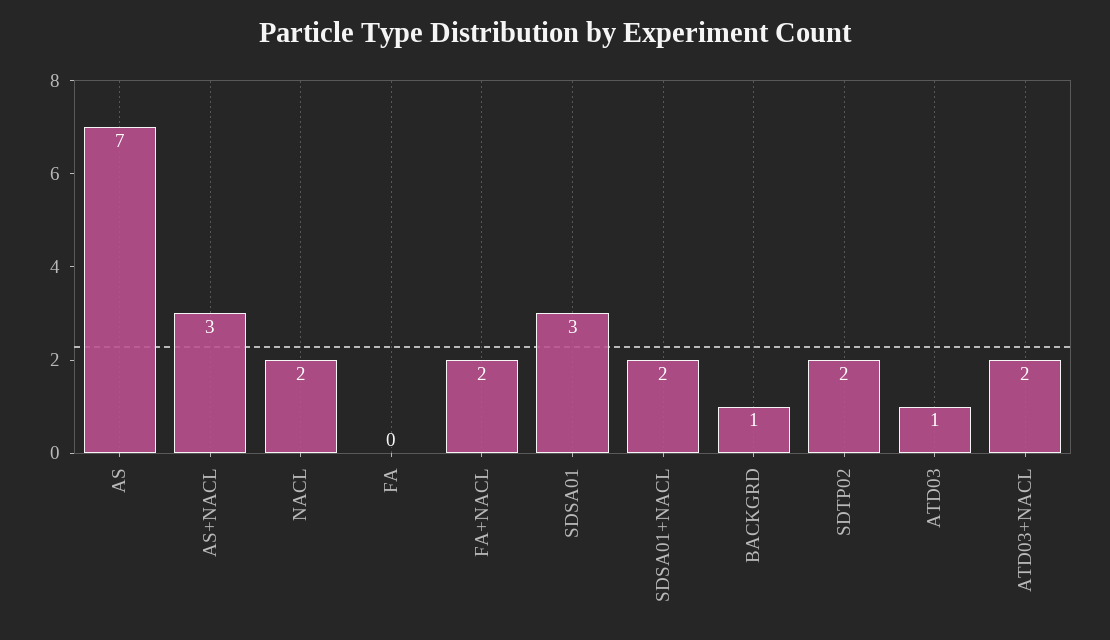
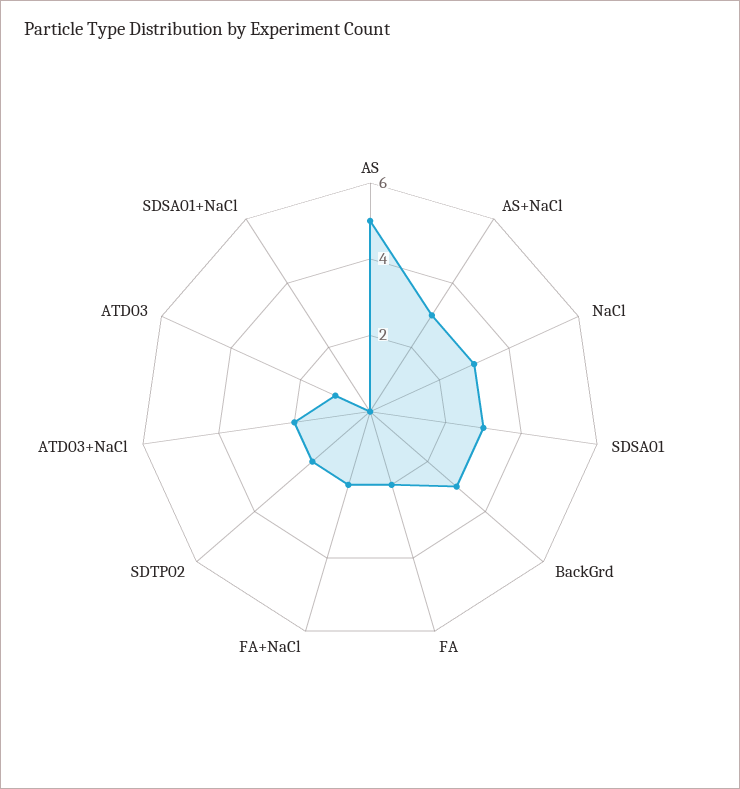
AS: 7 -> 5
NACL: 2 -> 3
FA: 0 -> 2
SDSA01+NACL: 2 -> 0
BACKGRD: 1 -> 3

